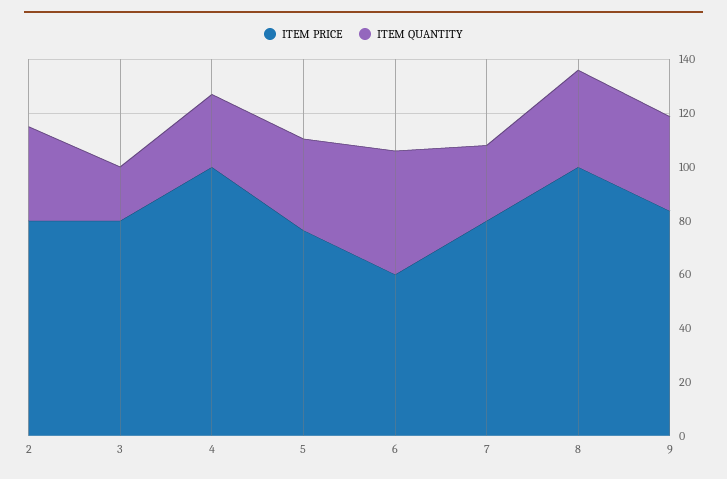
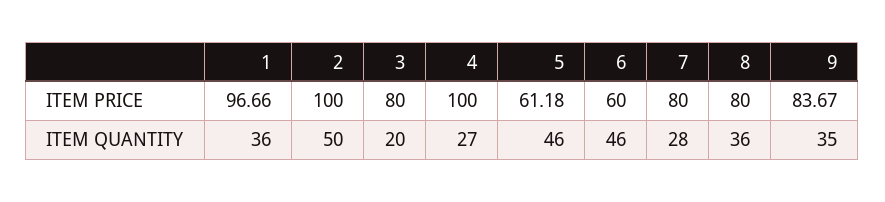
ITEM PRICE, 2: 80 -> 100
ITEM QUANTITY, 2: 35 -> 50
ITEM PRICE, 5: 75 -> 61.18
ITEM QUANTITY, 5: 35 -> 46
ITEM PRICE, 8: 100 -> 80
ITEM PRICE, 1: none -> 96.66
ITEM QUANTITY, 1: none -> 36

